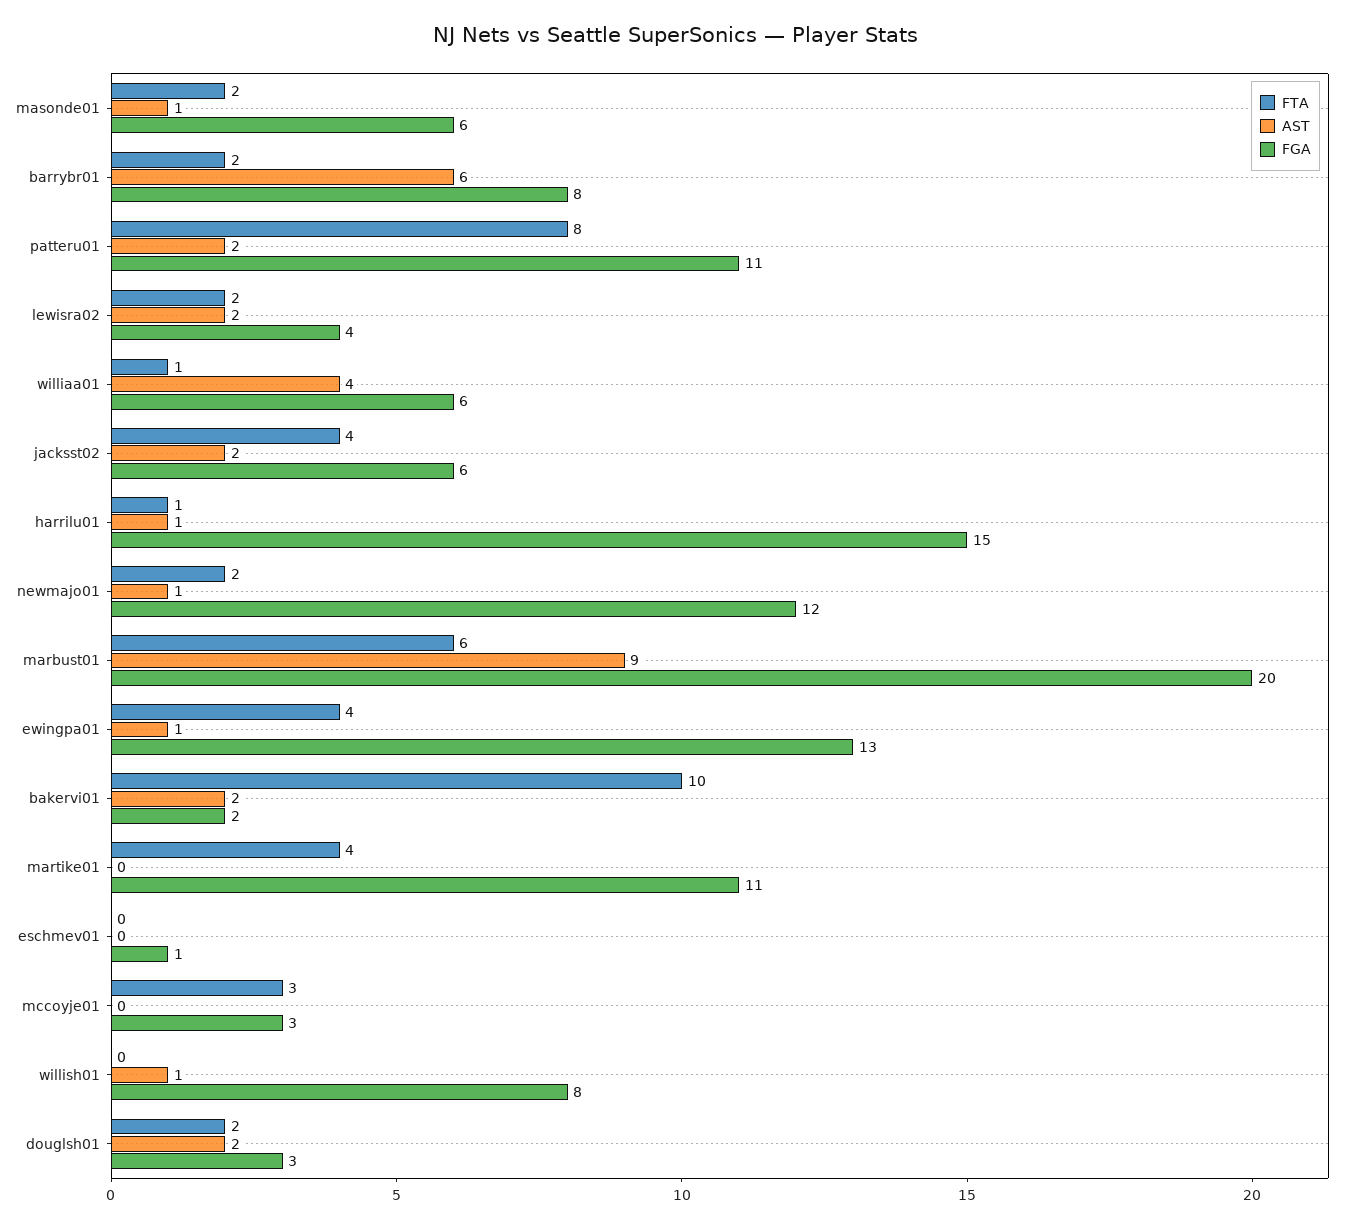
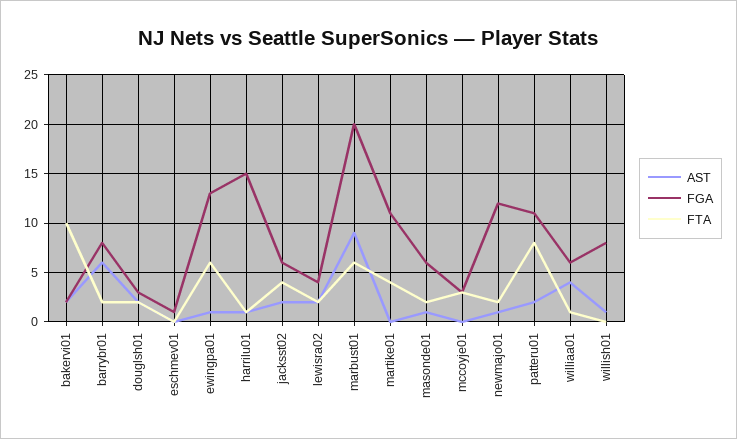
FTA, ewingpa01: 4 -> 6

